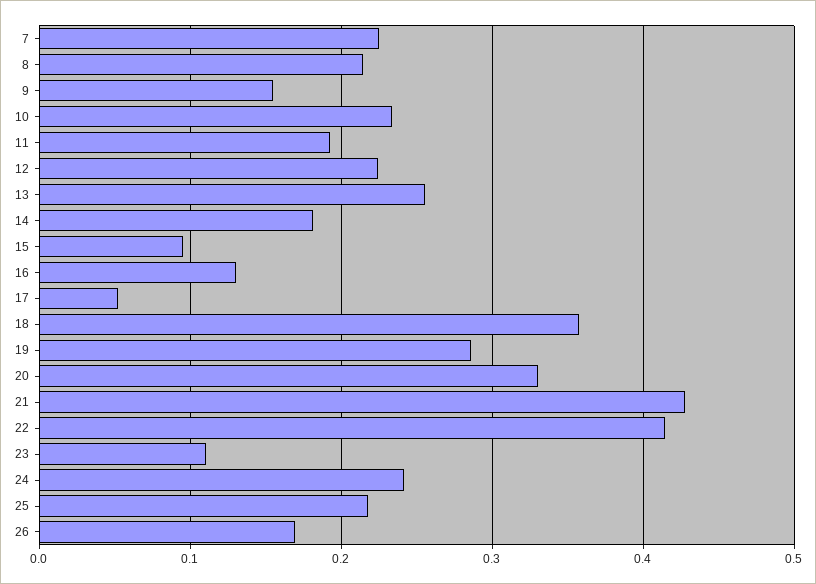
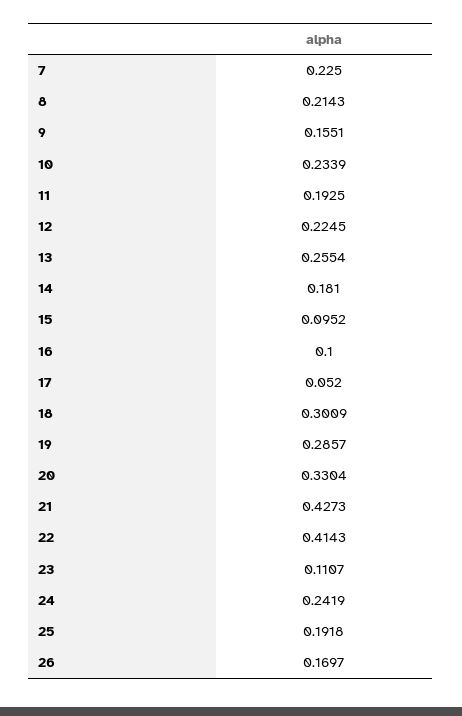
16: 0.13 -> 0.1
18: 0.36 -> 0.3009
25: 0.22 -> 0.1918

